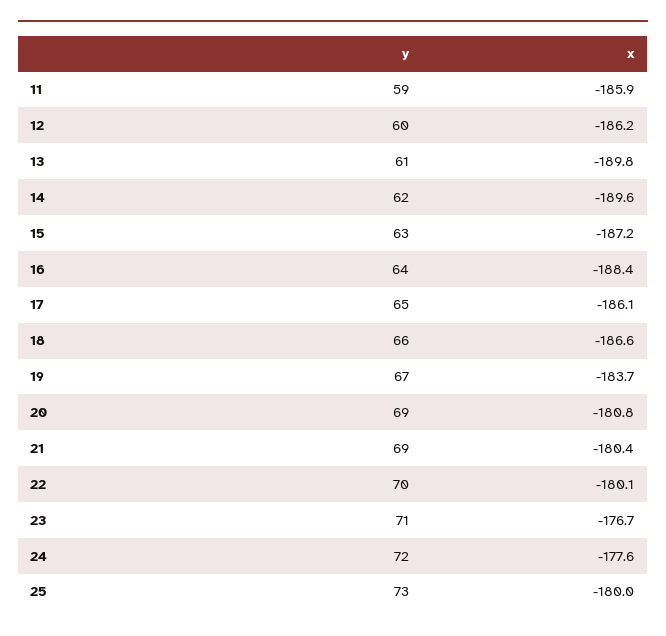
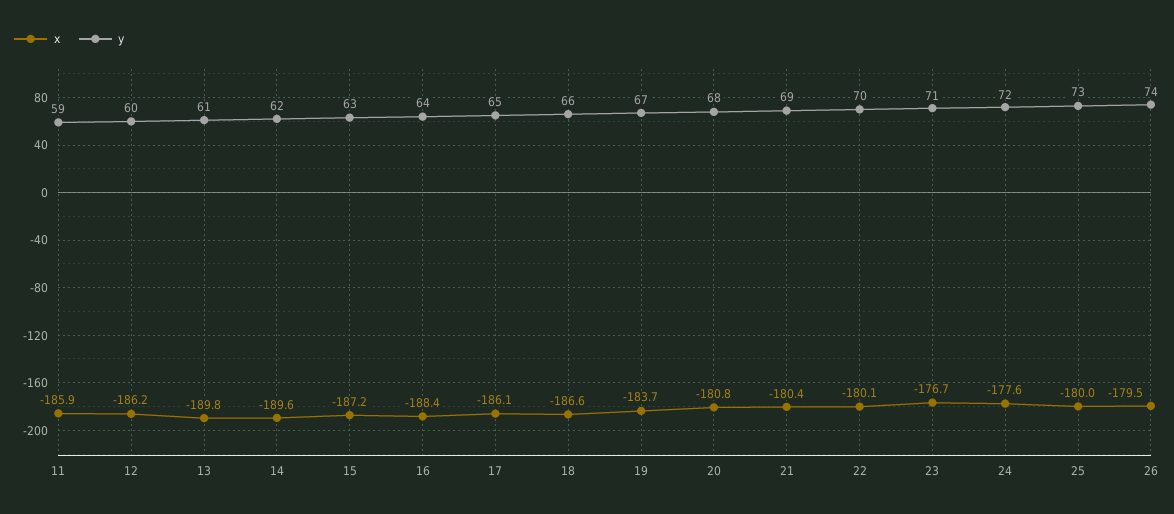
y, 20: 69 -> 68
x, 26: none -> -179.5
y, 26: none -> 74

